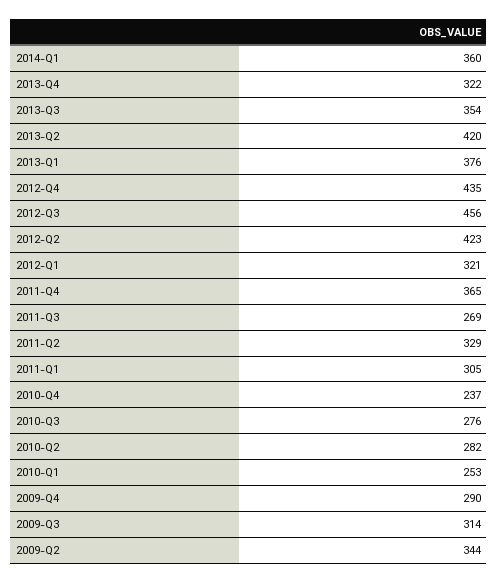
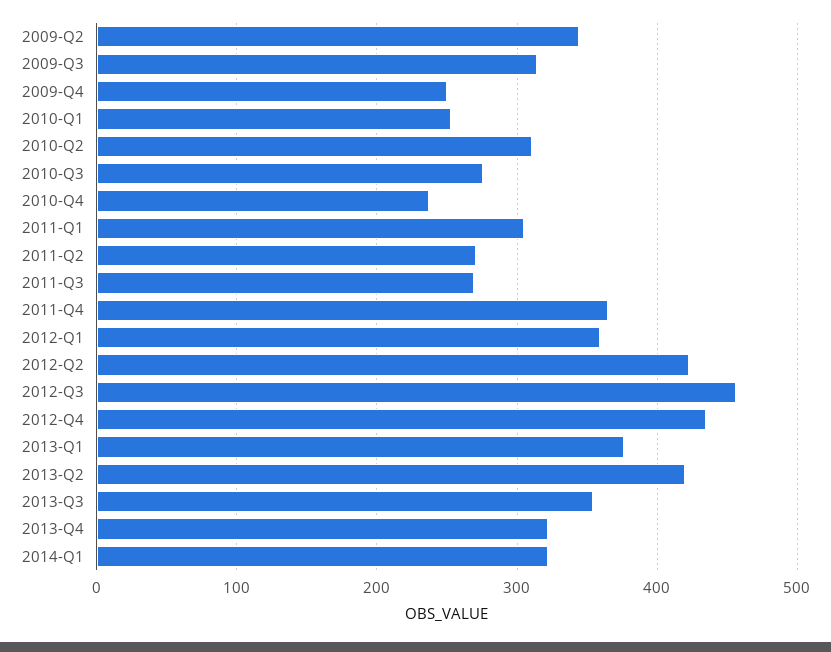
2014-Q1: 360 -> 320
2012-Q1: 321 -> 360
2011-Q2: 329 -> 270
2010-Q2: 282 -> 310
2009-Q4: 290 -> 250

